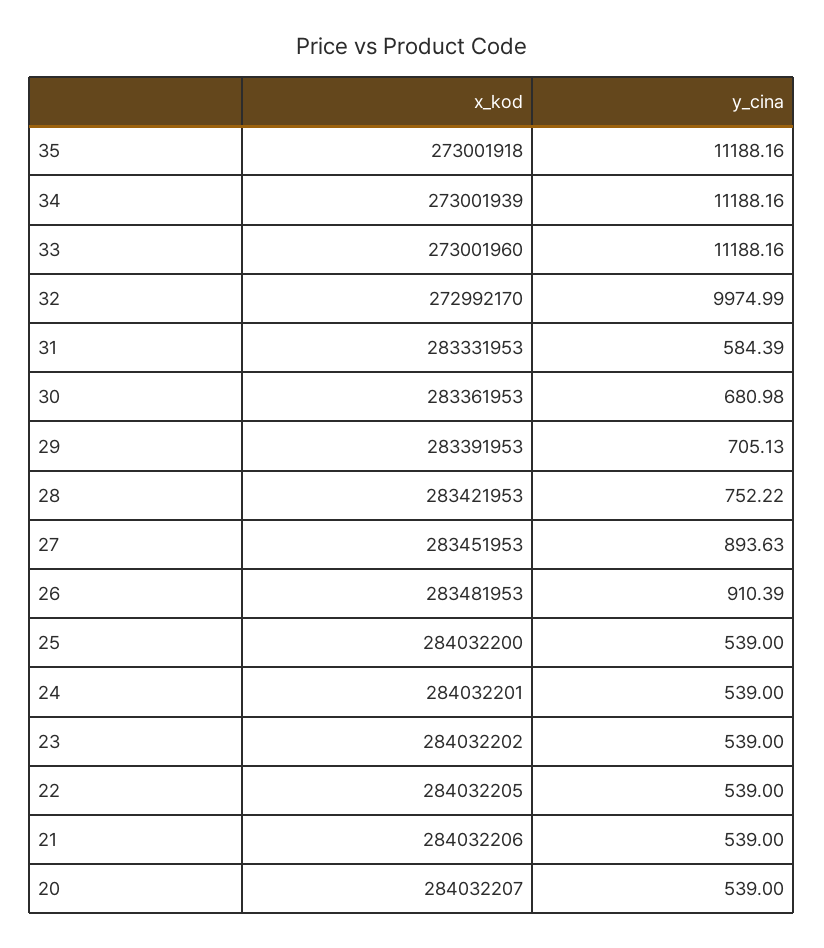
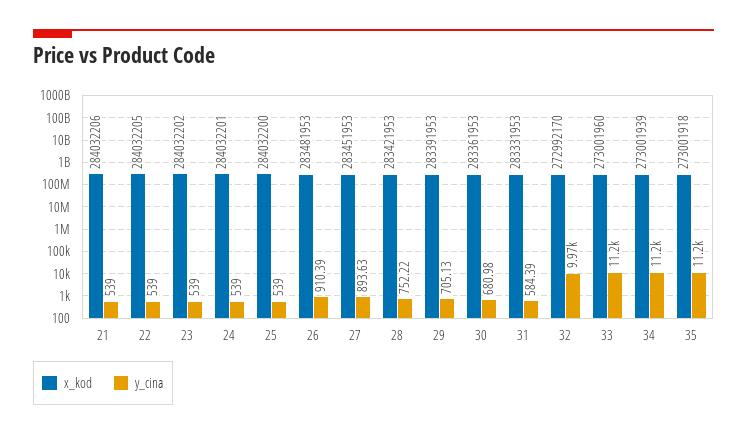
x_kod, 20: 284032207 -> none
y_cina, 20: 539 -> none

